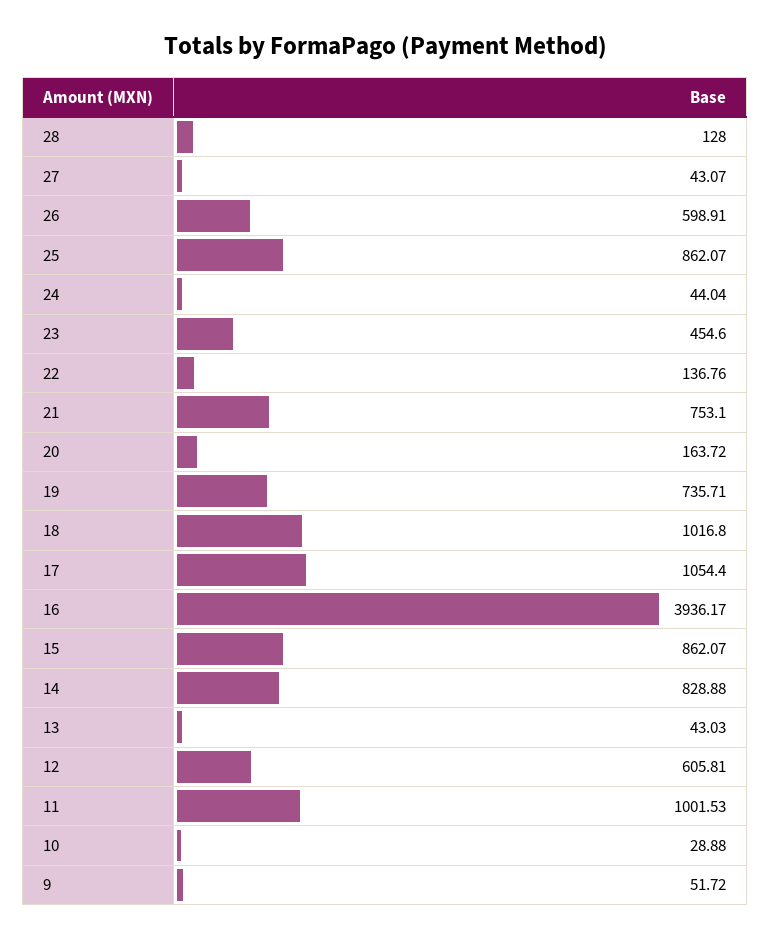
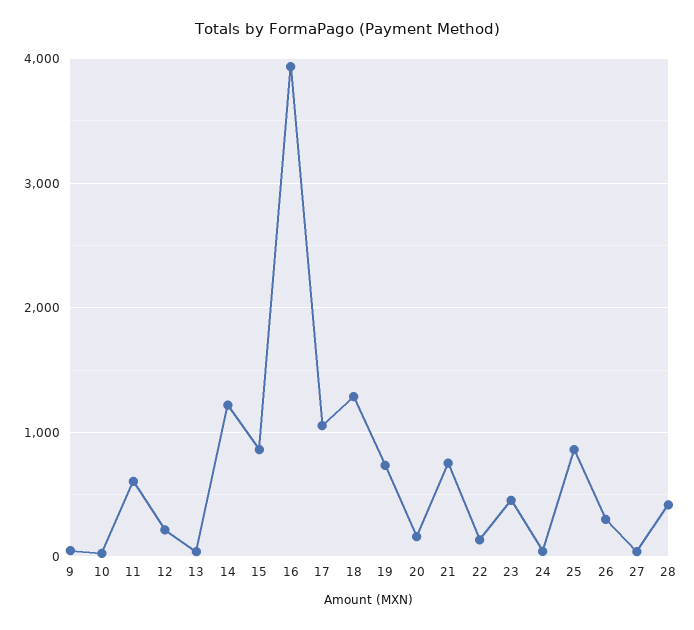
28: 128 -> 400
26: 598.91 -> 300
18: 1016.8 -> 1300
14: 828.88 -> 1200
12: 605.81 -> 200
11: 1001.53 -> 600

